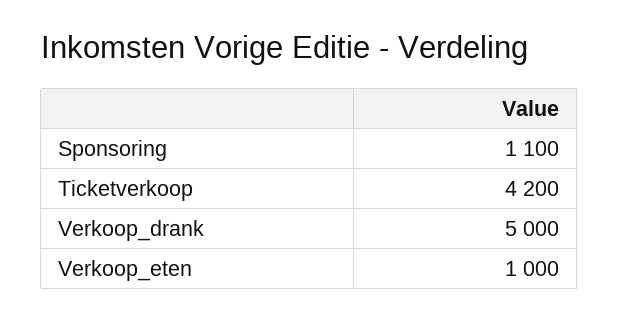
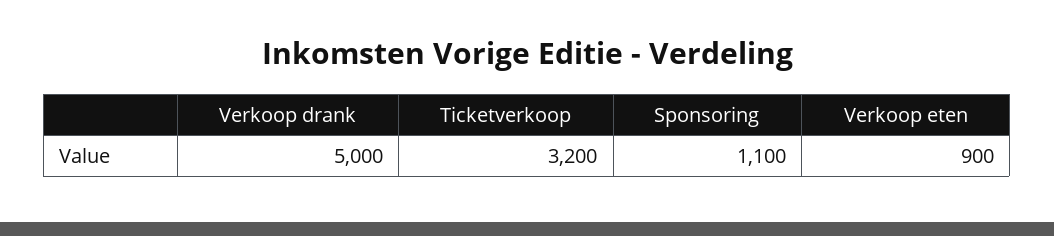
Ticketverkoop: 4200 -> 3200
Verkoop_eten: 1000 -> 900

